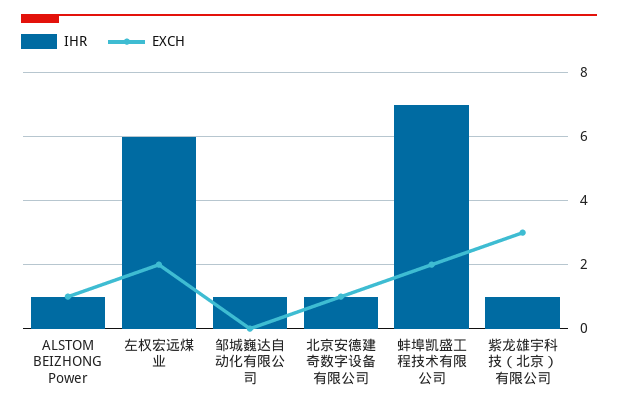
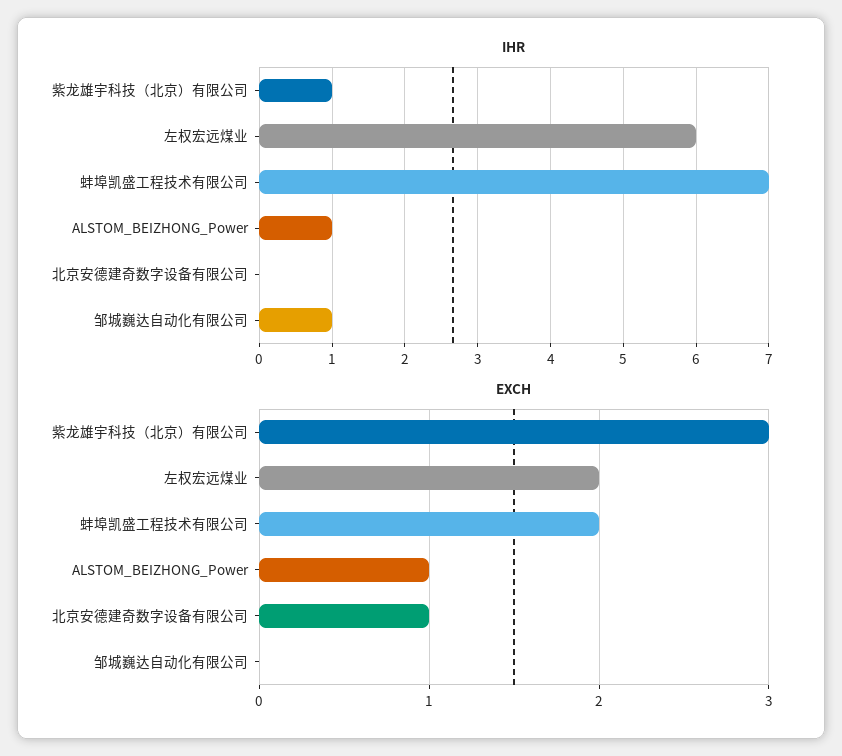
IHR, 北京安德建奇数字设备有限公司: 1 -> 0

